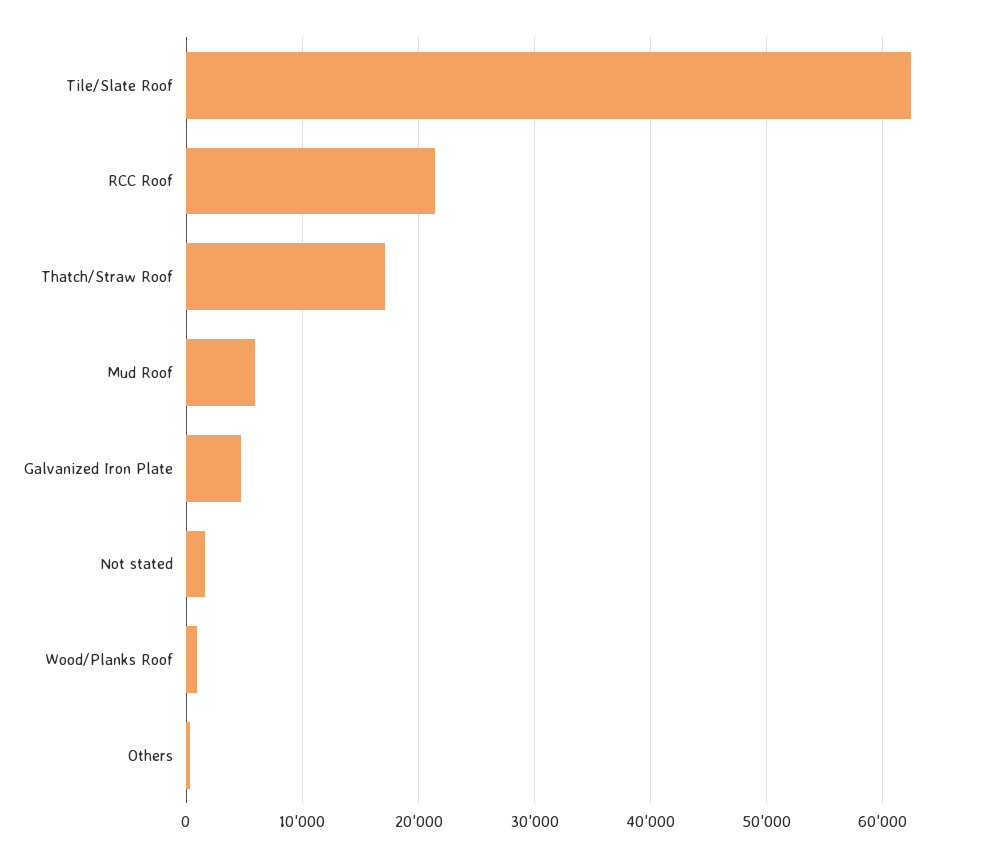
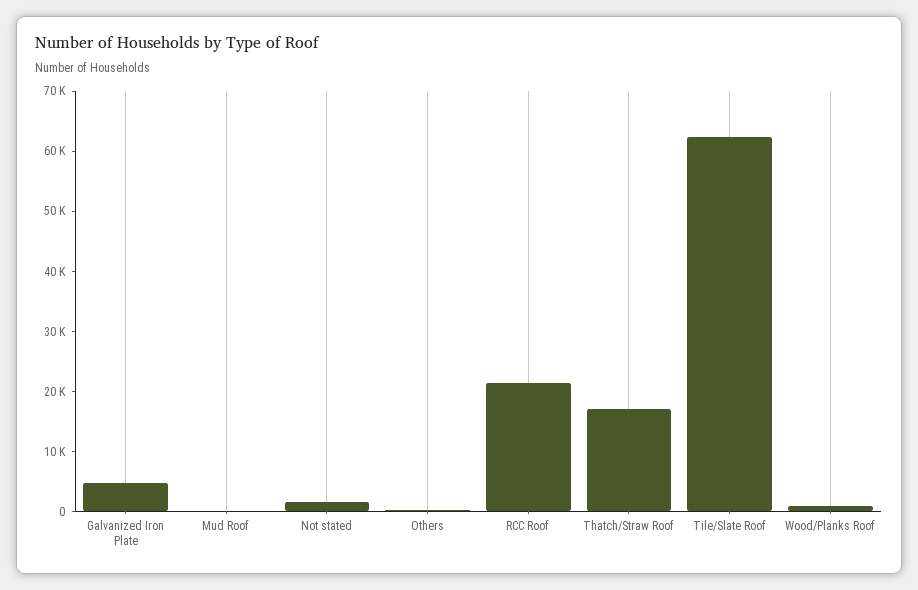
Mud Roof: 6000 -> 0

